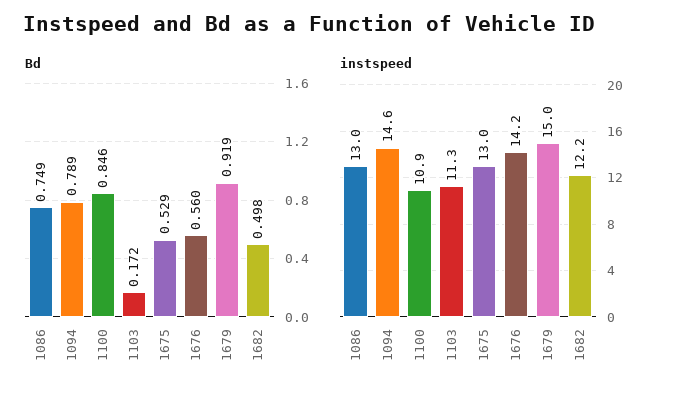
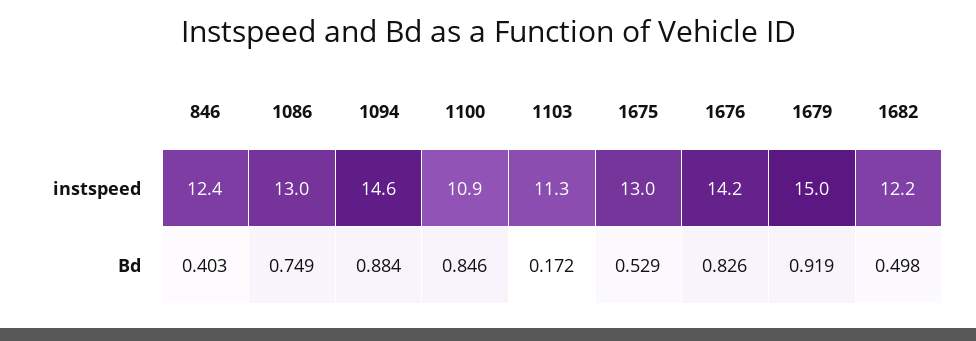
Bd, 1094: 0.789 -> 0.884
Bd, 1676: 0.56 -> 0.826
instspeed, 846: none -> 12.4
Bd, 846: none -> 0.403

